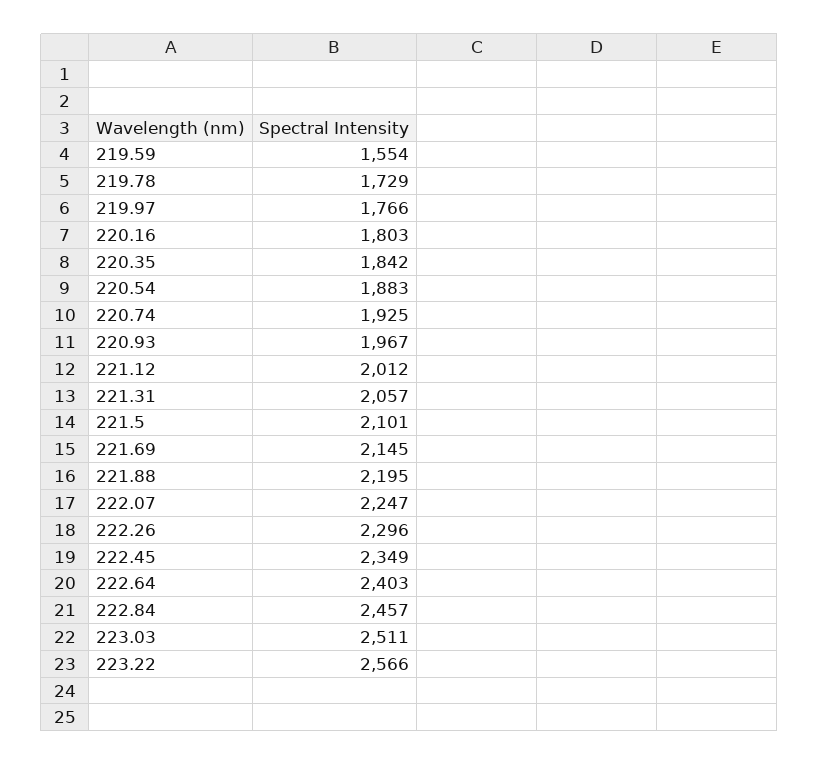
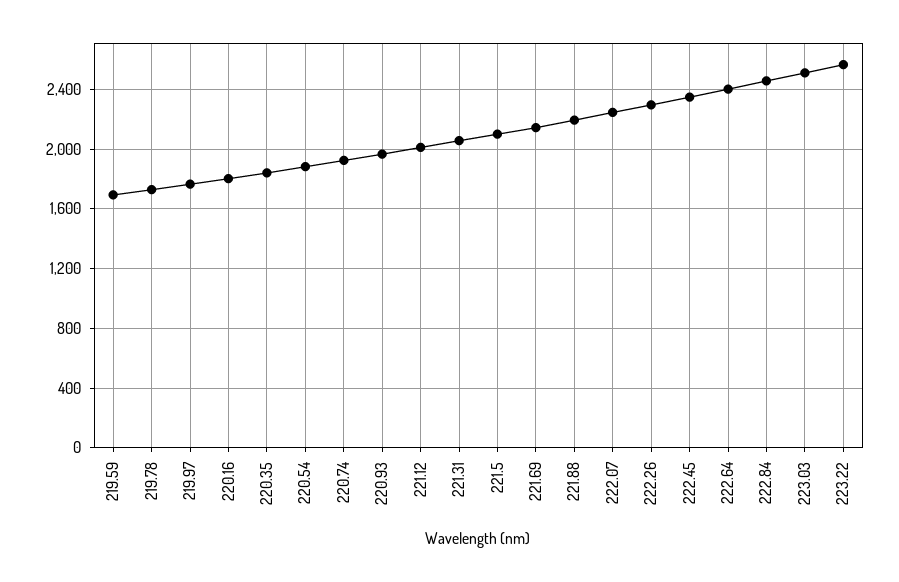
219.59: 1554 -> 1700

